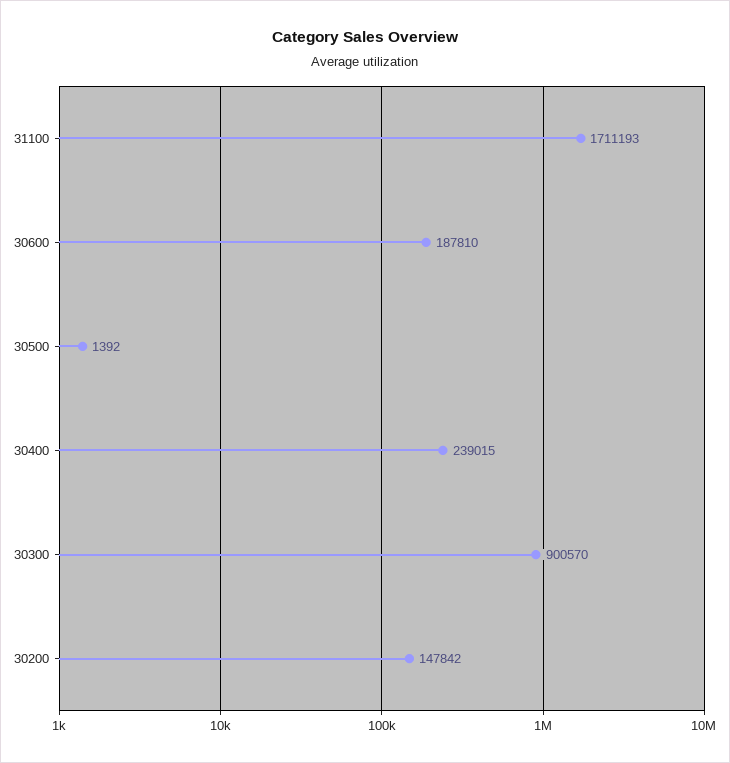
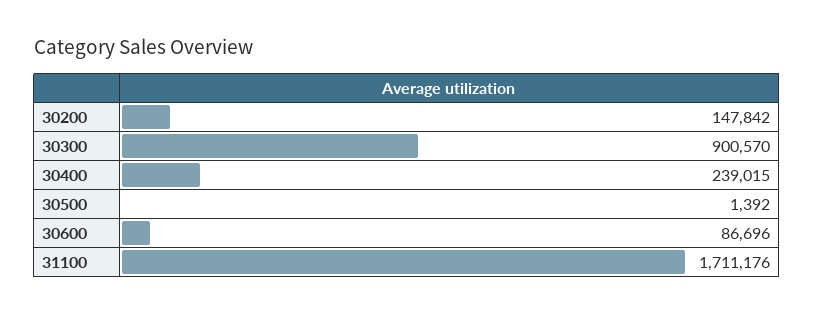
31100: 1711193 -> 1711176
30600: 187810 -> 86696

